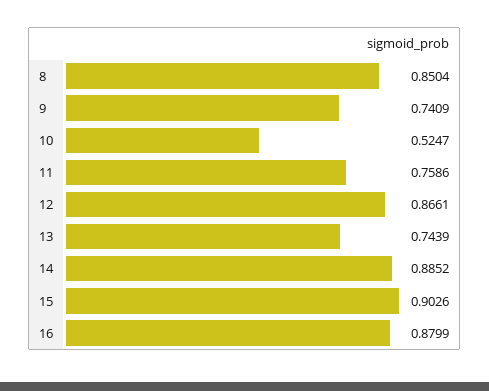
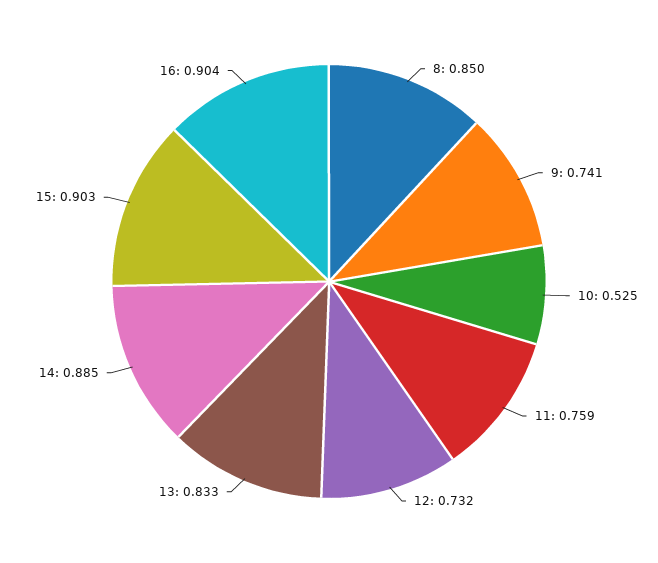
12: 0.8661 -> 0.732
13: 0.7439 -> 0.833
16: 0.8799 -> 0.904

